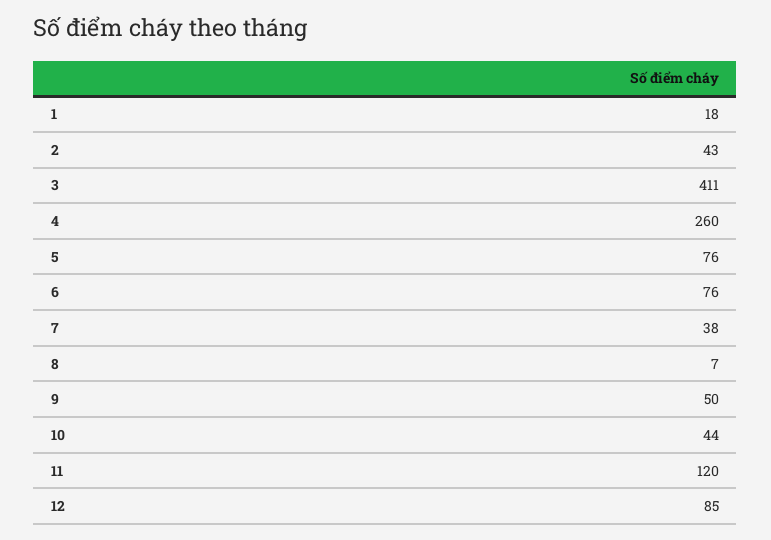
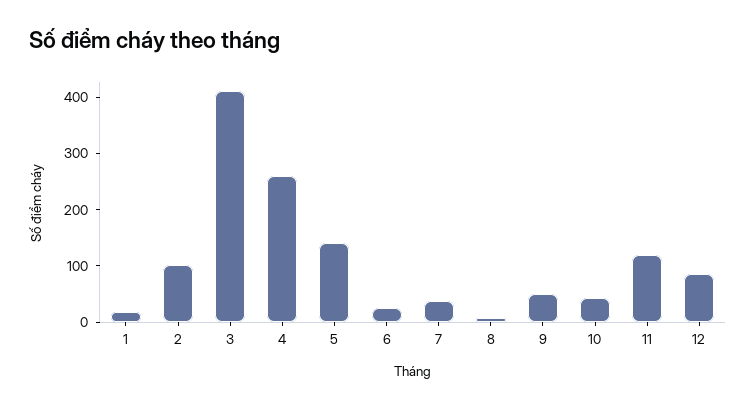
2: 43 -> 100
5: 76 -> 140
6: 76 -> 20

